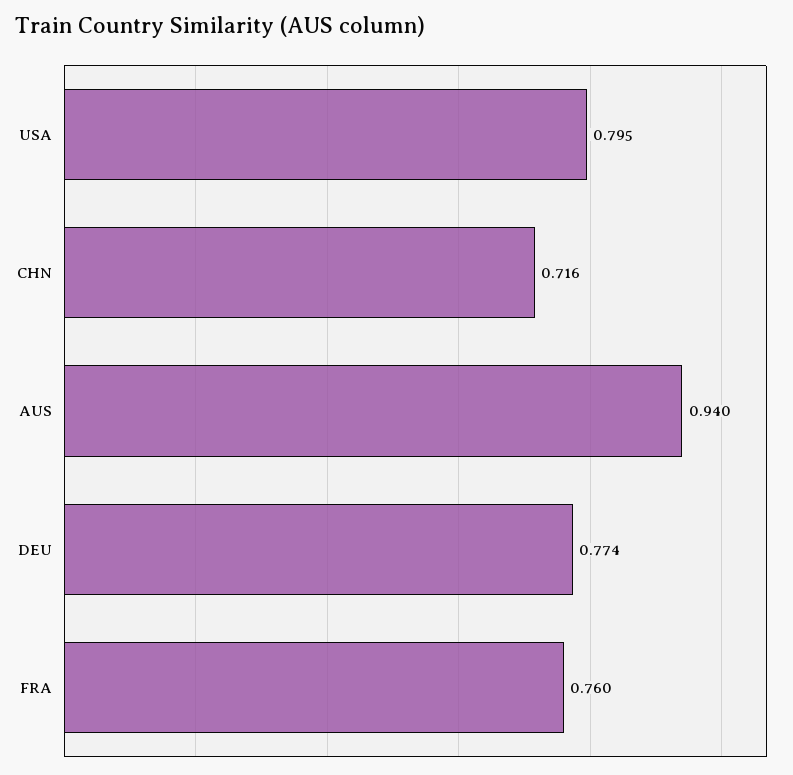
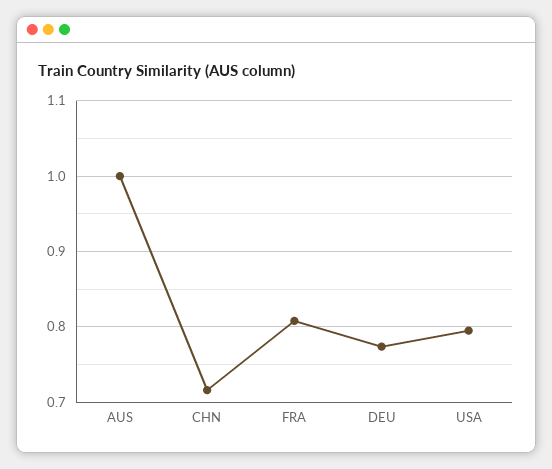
AUS: 0.94 -> 1
FRA: 0.76 -> 0.81

